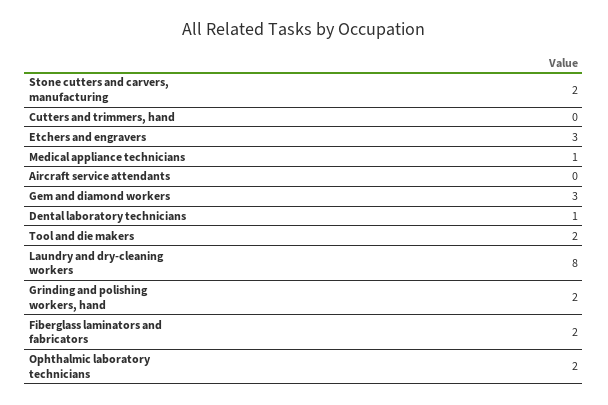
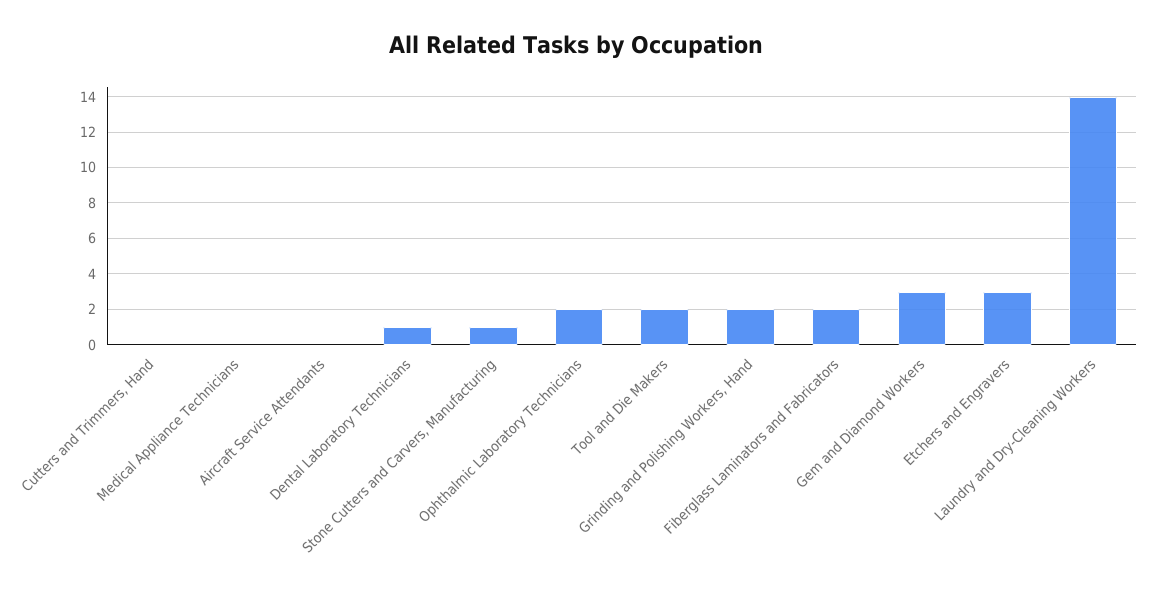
Stone cutters and carvers, manufacturing: 2 -> 1
Medical appliance technicians: 1 -> 0
Laundry and dry-cleaning workers: 8 -> 14

